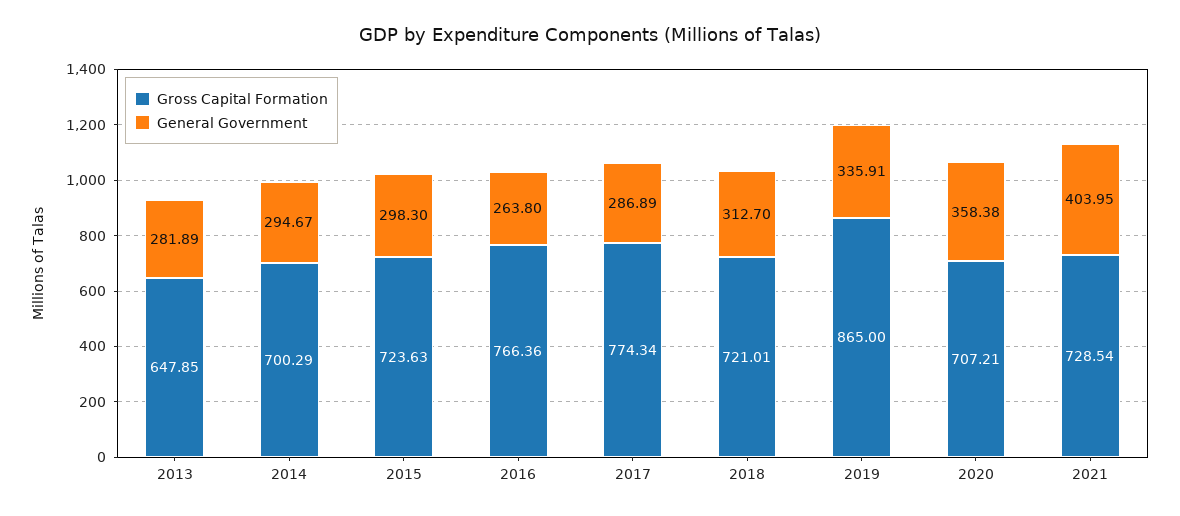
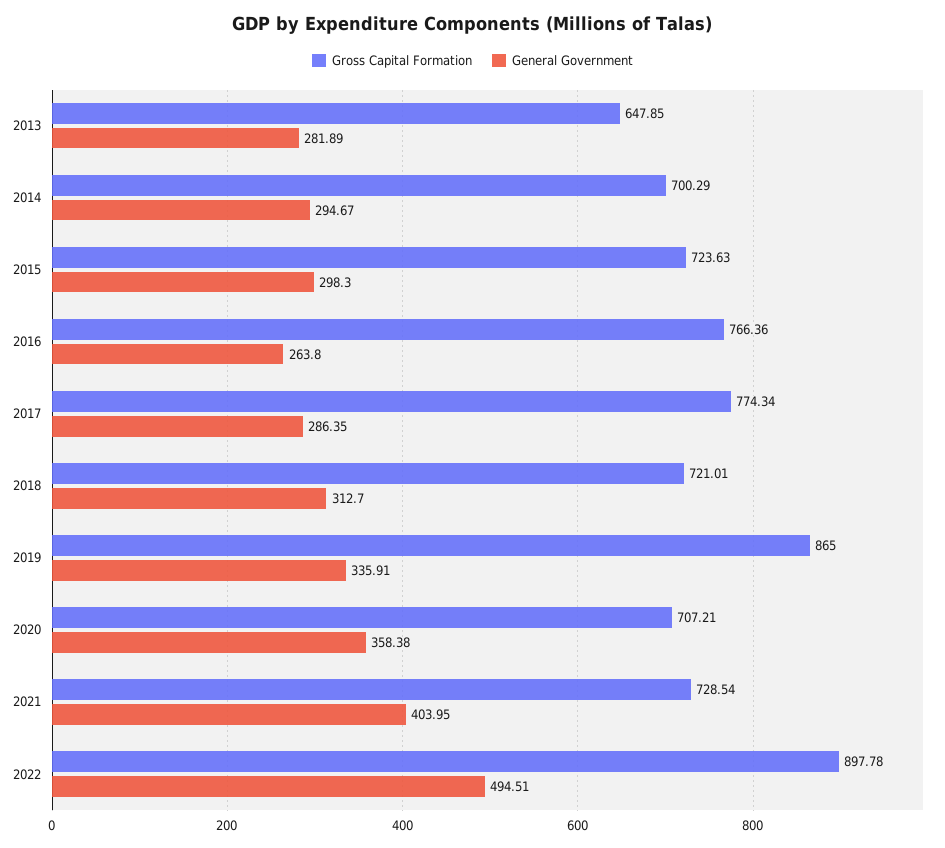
General Government, 2017: 286.89 -> 286.35
Gross Capital Formation, 2022: none -> 897.78
General Government, 2022: none -> 494.51

